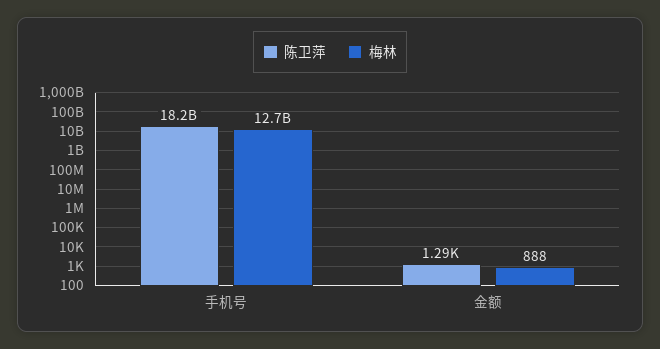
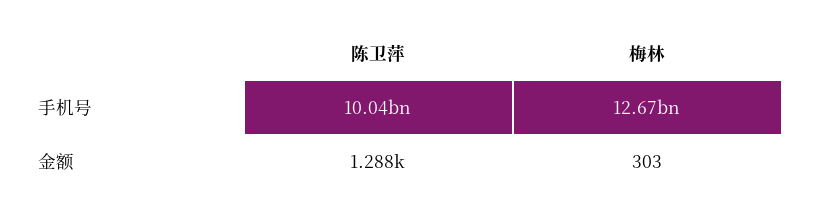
陈卫萍, 手机号: 18200000000 -> 10040000000
梅林, 金额: 888 -> 303

